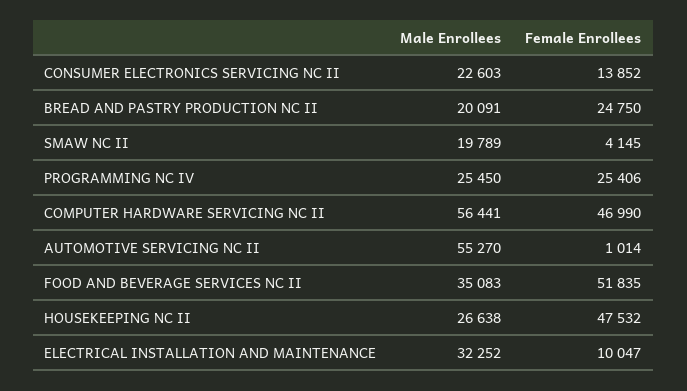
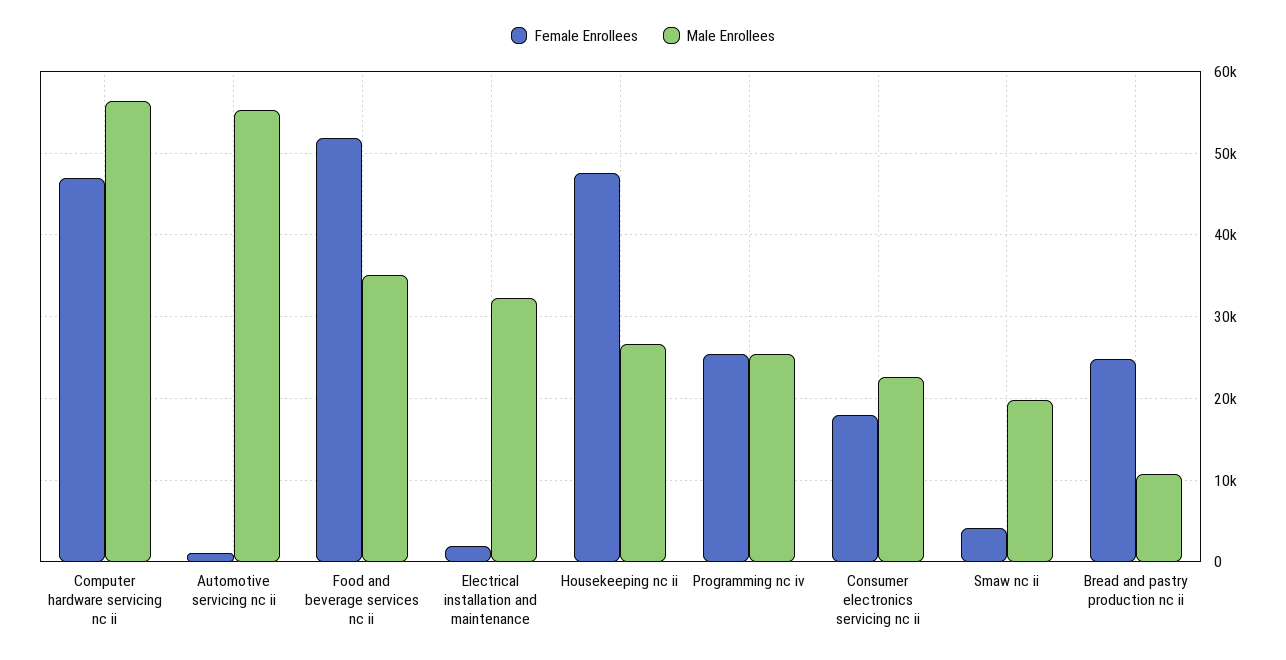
Female Enrollees, CONSUMER ELECTRONICS SERVICING NC II: 13852 -> 18000
Male Enrollees, BREAD AND PASTRY PRODUCTION NC II: 20091 -> 11000
Female Enrollees, ELECTRICAL INSTALLATION AND MAINTENANCE: 10047 -> 2000

